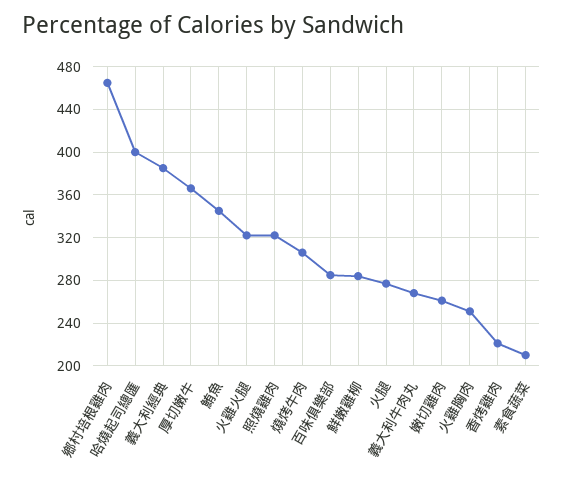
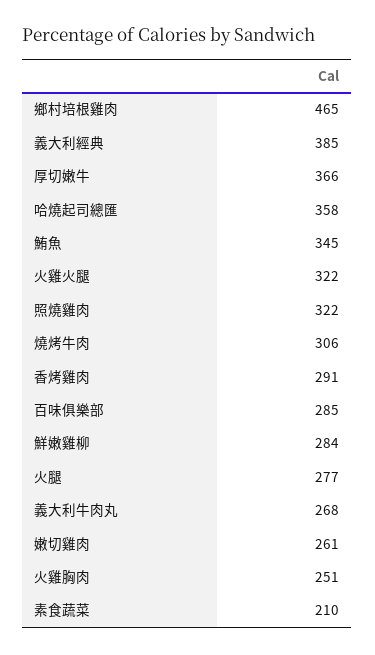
哈燒起司總匯: 400 -> 358
香烤雞肉: 220 -> 291

